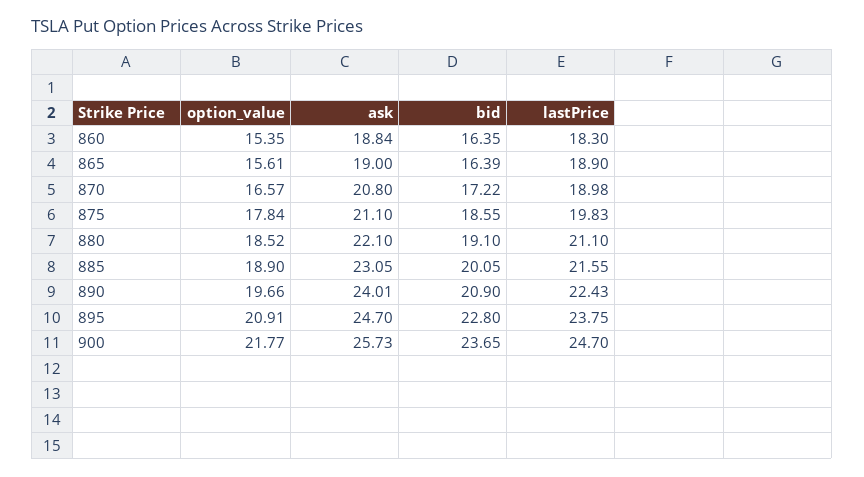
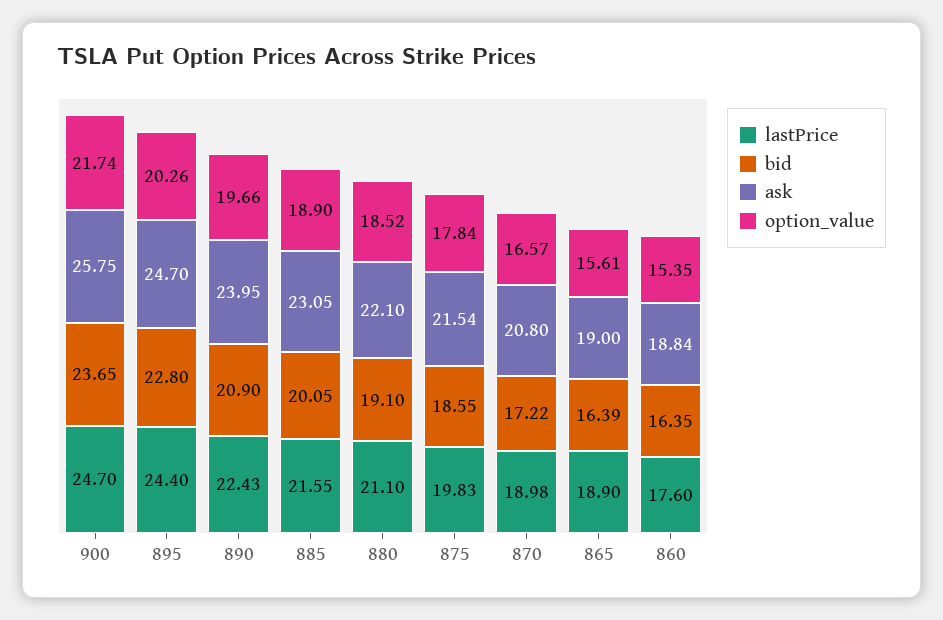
lastPrice, 860: 18.3 -> 17.6
ask, 875: 21.1 -> 21.54
ask, 890: 24.01 -> 23.95
option_value, 895: 20.91 -> 20.26
lastPrice, 895: 23.75 -> 24.4
option_value, 900: 21.77 -> 21.74
ask, 900: 25.73 -> 25.75

